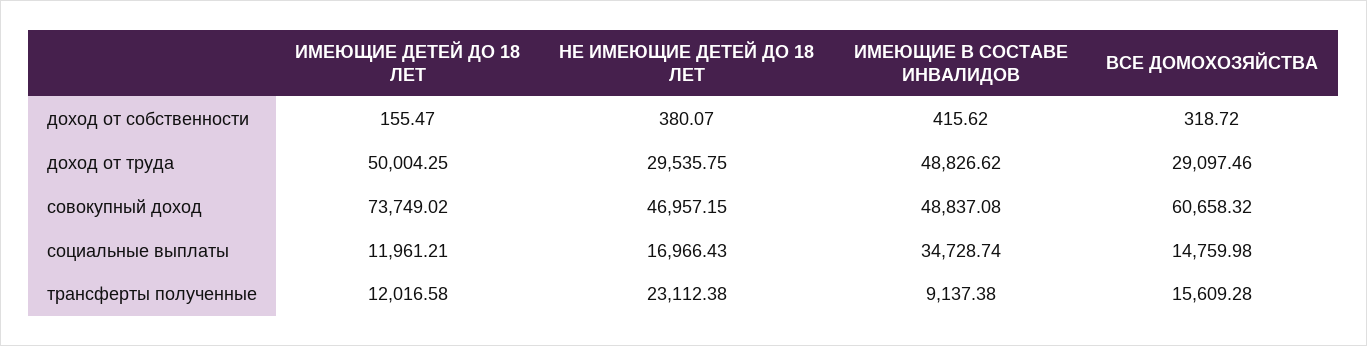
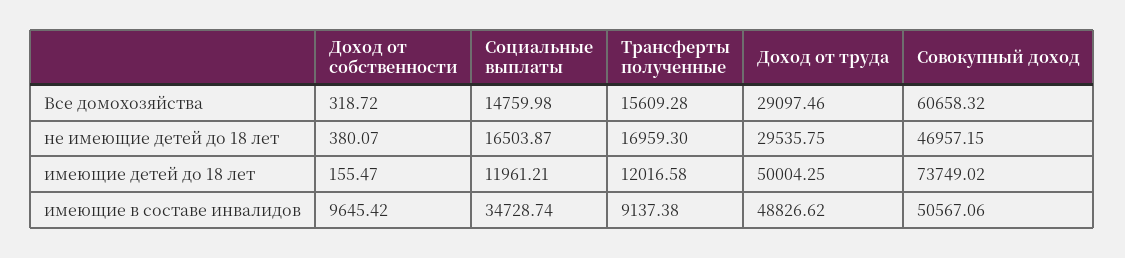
ИМЕЮЩИЕ В СОСТАВЕ ИНВАЛИДОВ, доход от собственности: 415.62 -> 9645.42
ИМЕЮЩИЕ В СОСТАВЕ ИНВАЛИДОВ, совокупный доход: 48837.08 -> 50567.06
НЕ ИМЕЮЩИЕ ДЕТЕЙ ДО 18 ЛЕТ, социальные выплаты: 16966.43 -> 16503.87
НЕ ИМЕЮЩИЕ ДЕТЕЙ ДО 18 ЛЕТ, трансферты полученные: 23112.38 -> 16959.3

